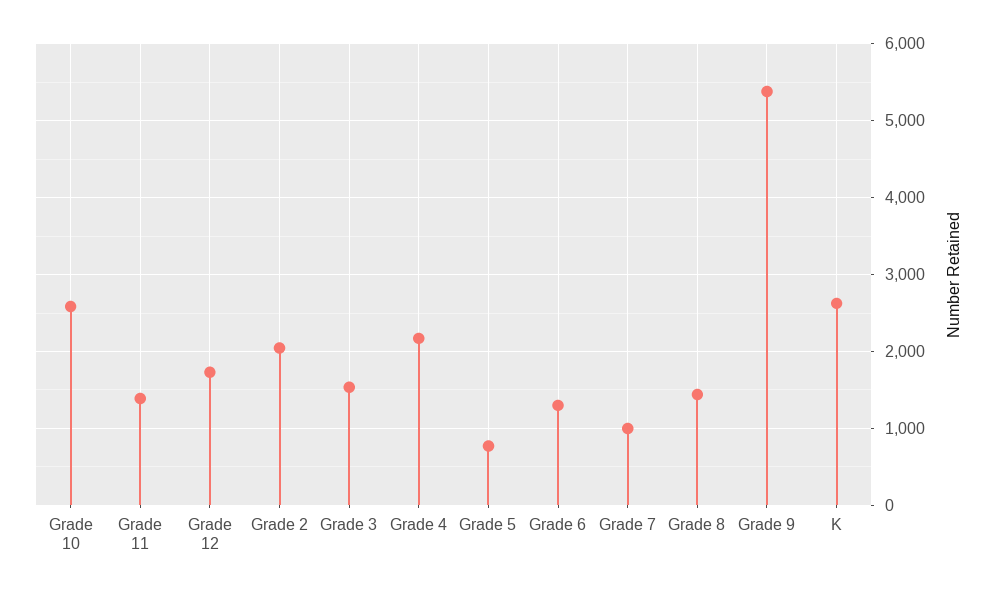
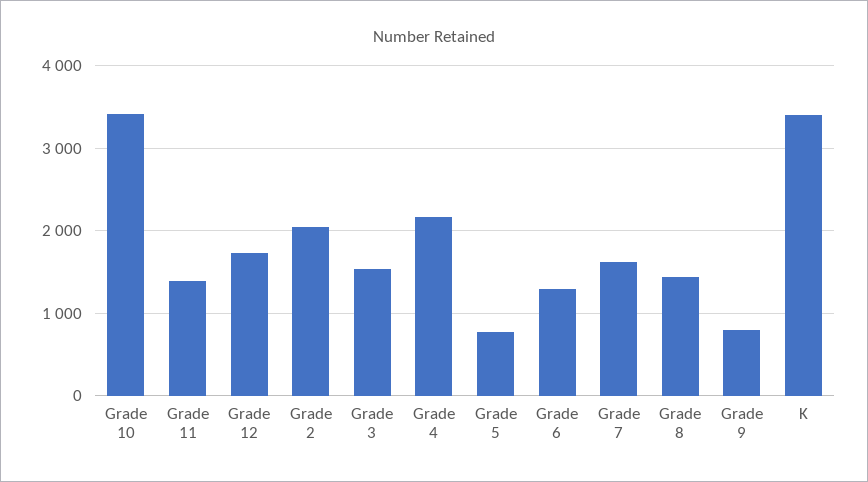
Grade 10: 2600 -> 3400
Grade 7: 1000 -> 1600
Grade 9: 5400 -> 800
K: 2600 -> 3400

